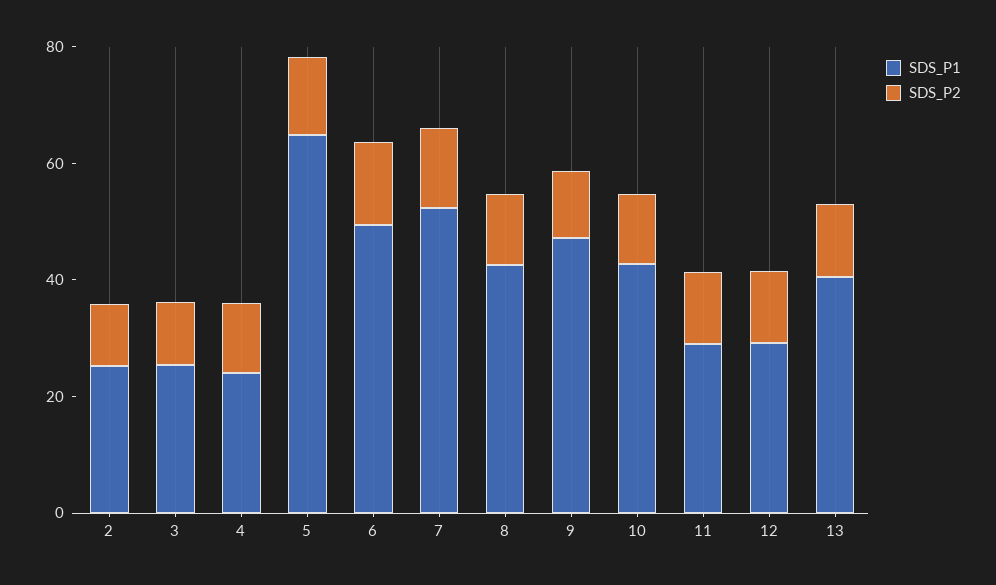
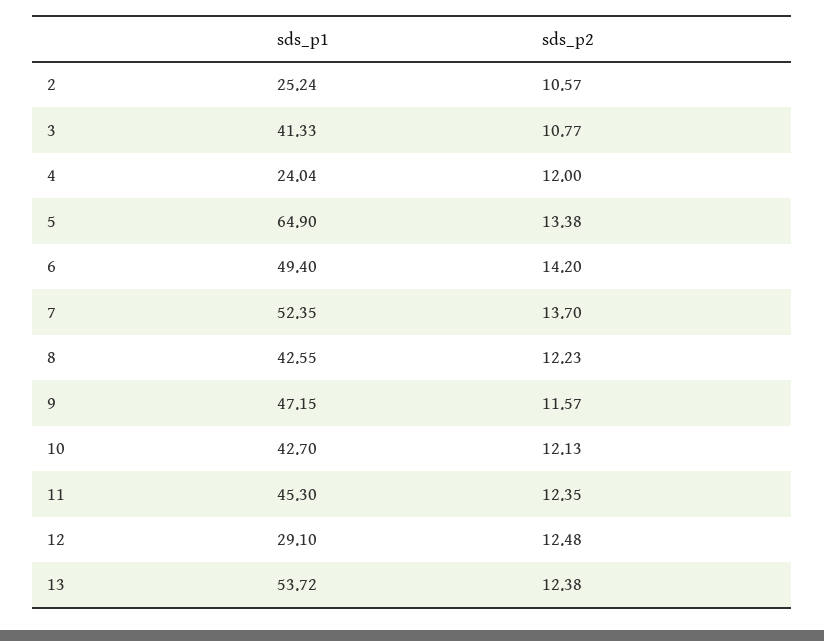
SDS_P1, 3: 25 -> 41.33
SDS_P1, 11: 30 -> 45.3
SDS_P1, 13: 40 -> 53.72

